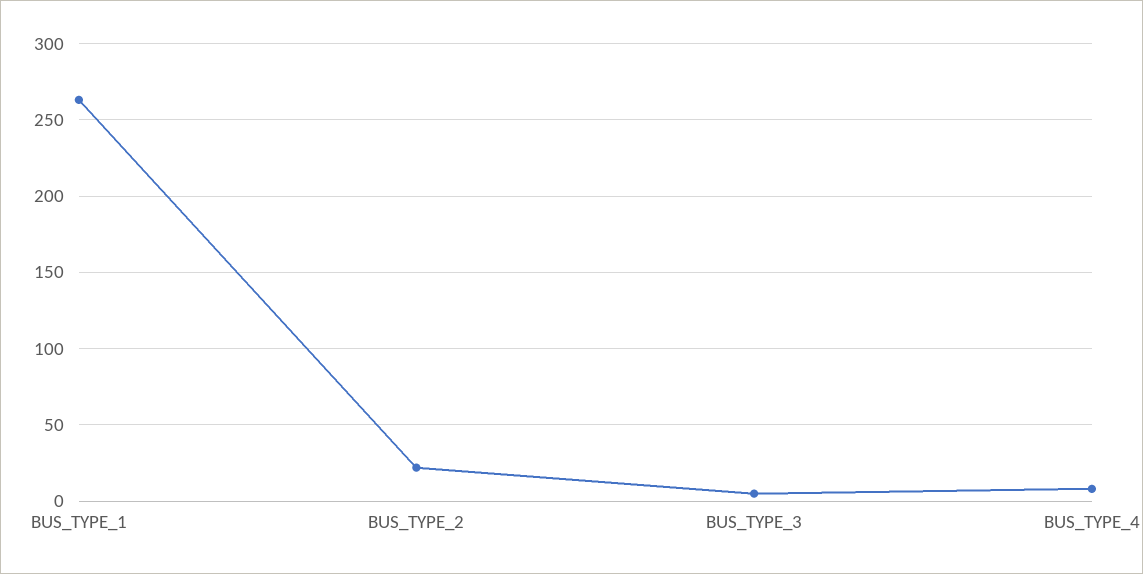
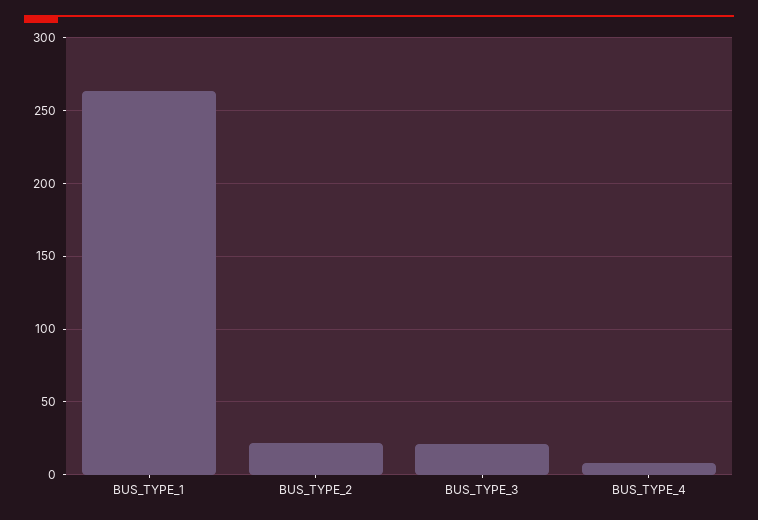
BUS_TYPE_3: 5 -> 20

